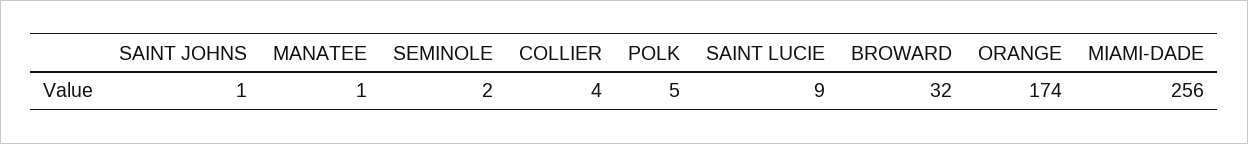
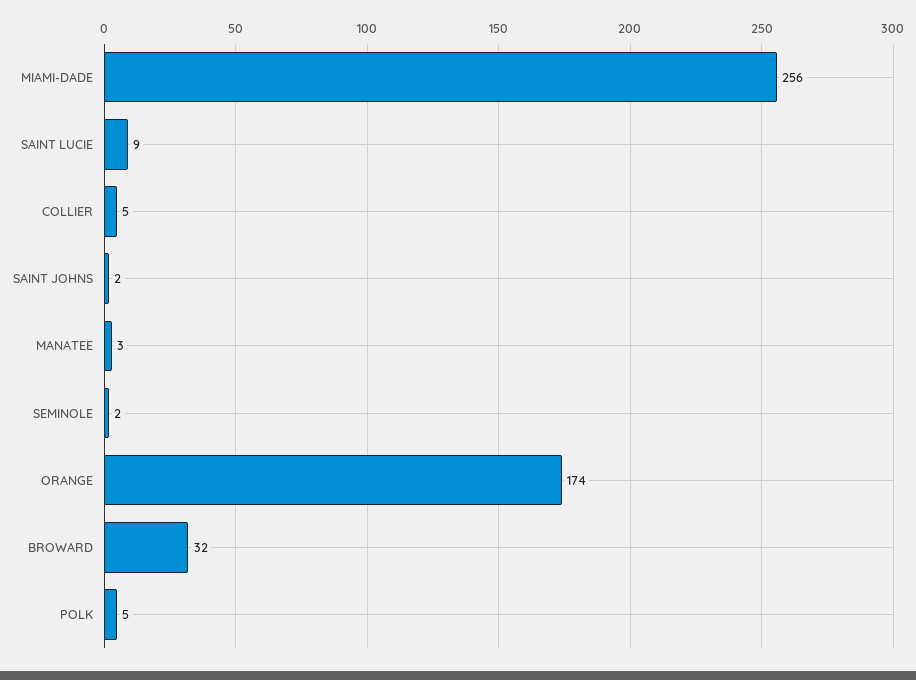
SAINT JOHNS: 1 -> 2
MANATEE: 1 -> 3
COLLIER: 4 -> 5

